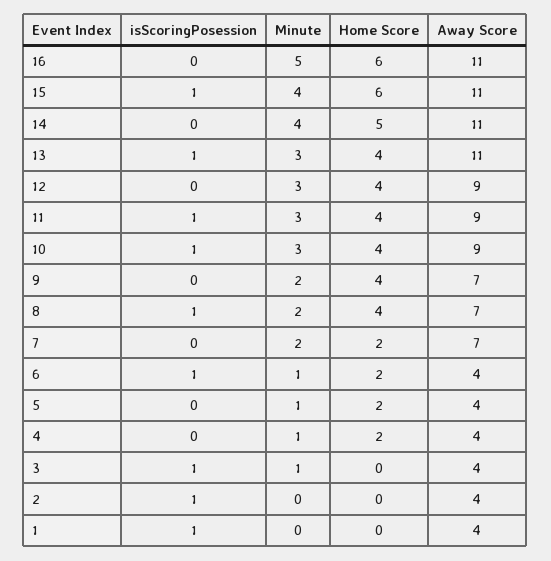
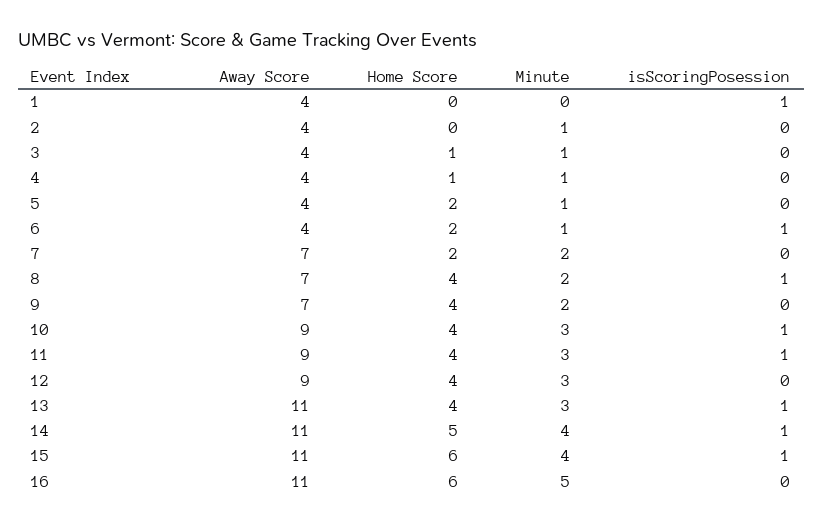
isScoringPosession, 14: 0 -> 1
Home Score, 4: 2 -> 1
isScoringPosession, 3: 1 -> 0
Home Score, 3: 0 -> 1
isScoringPosession, 2: 1 -> 0
Minute, 2: 0 -> 1

